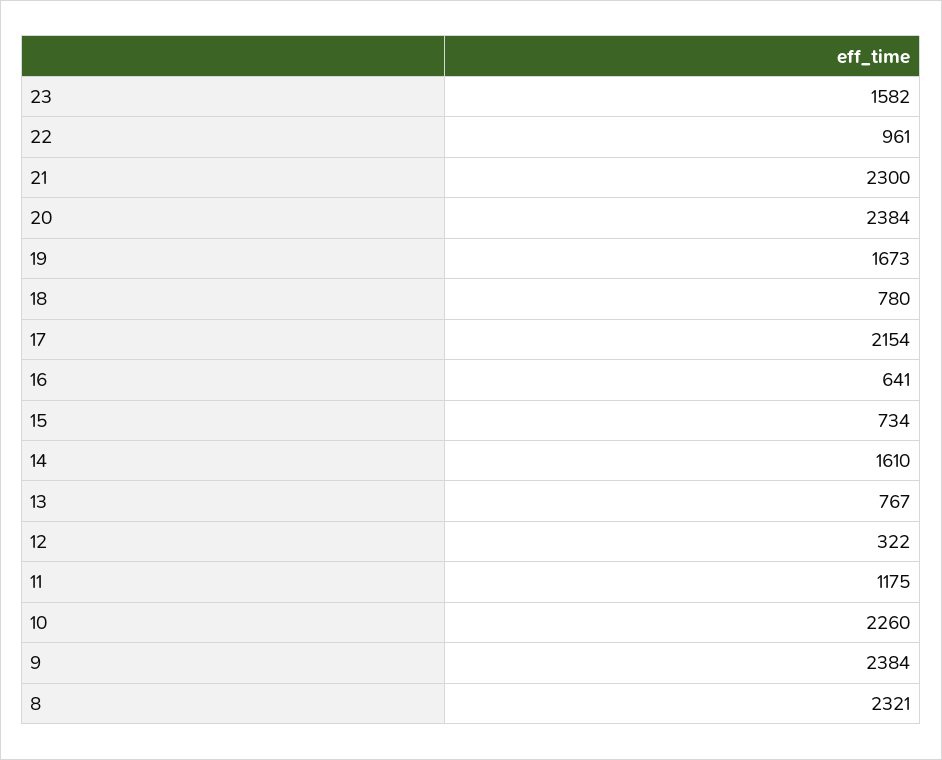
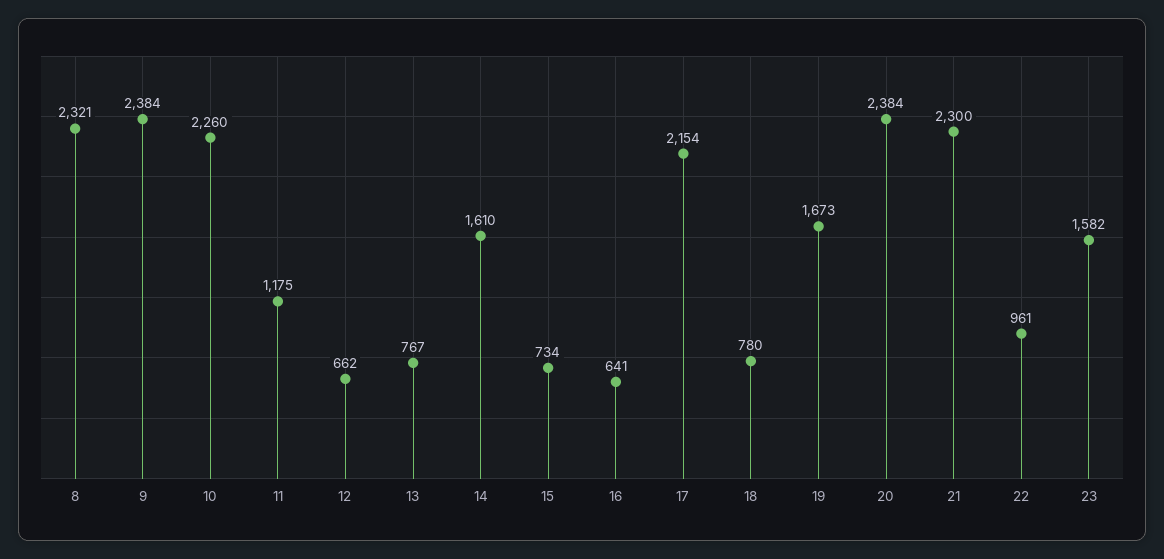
12: 322 -> 662

